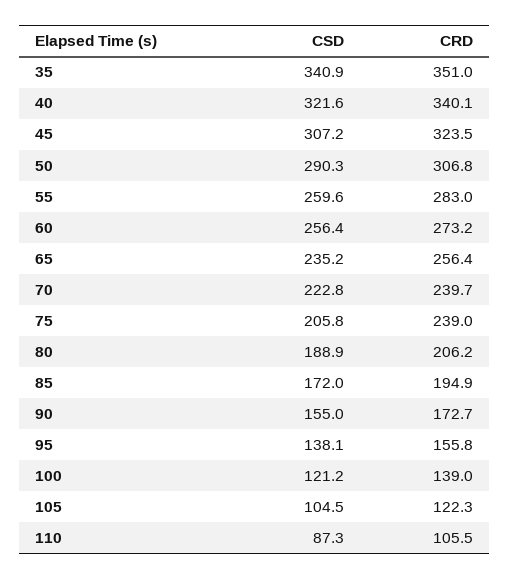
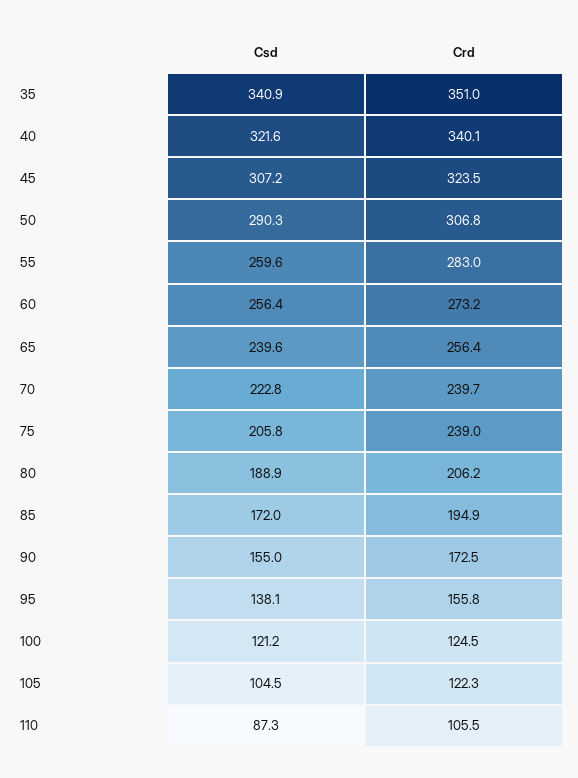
CSD, 65: 235.2 -> 239.6
CRD, 90: 172.7 -> 172.5
CRD, 100: 139 -> 124.5

